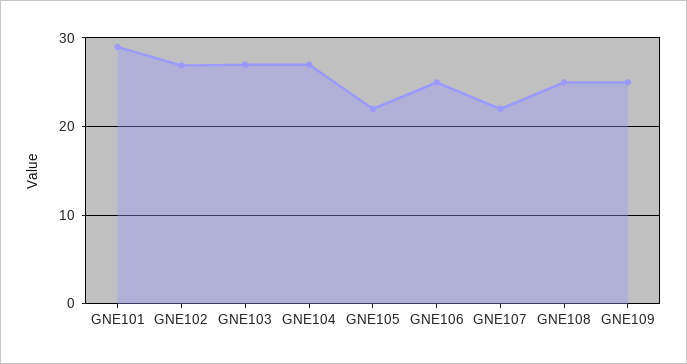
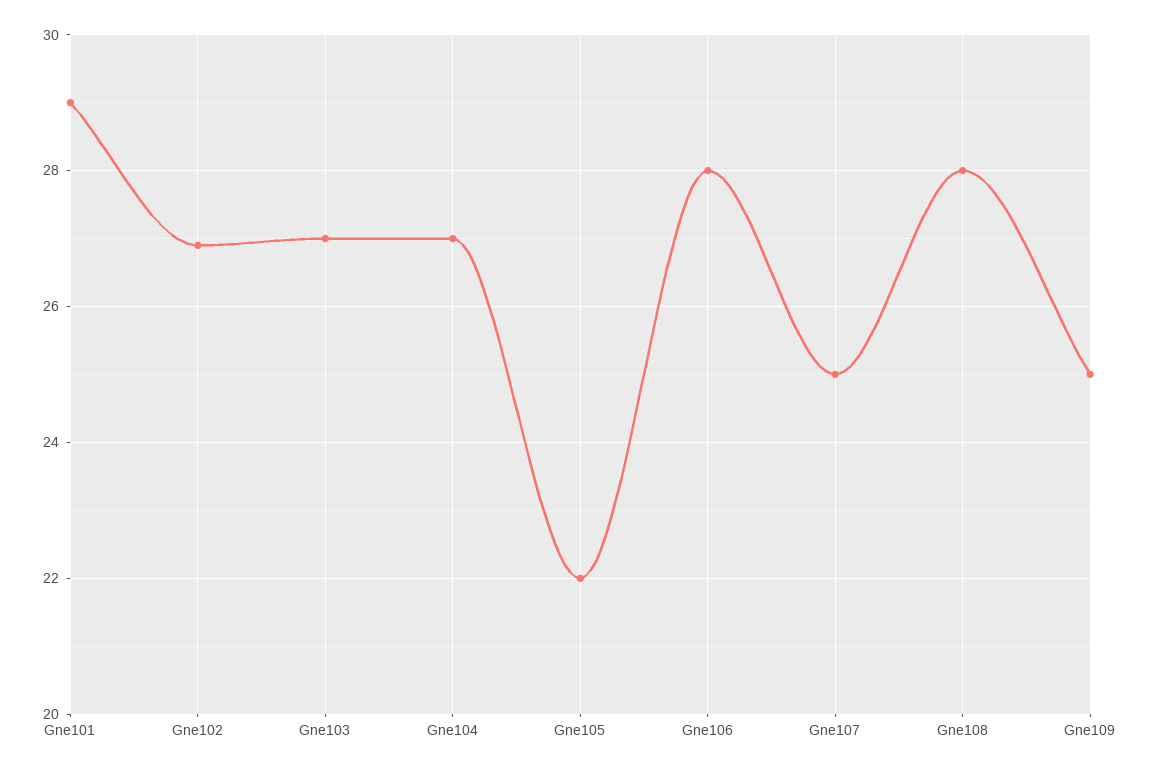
GNE106: 25 -> 28
GNE107: 22 -> 25
GNE108: 25 -> 28

